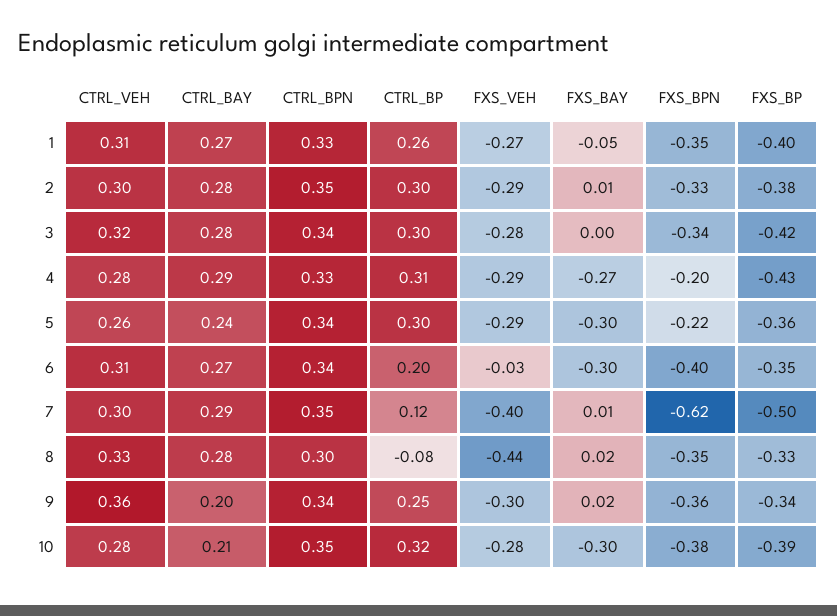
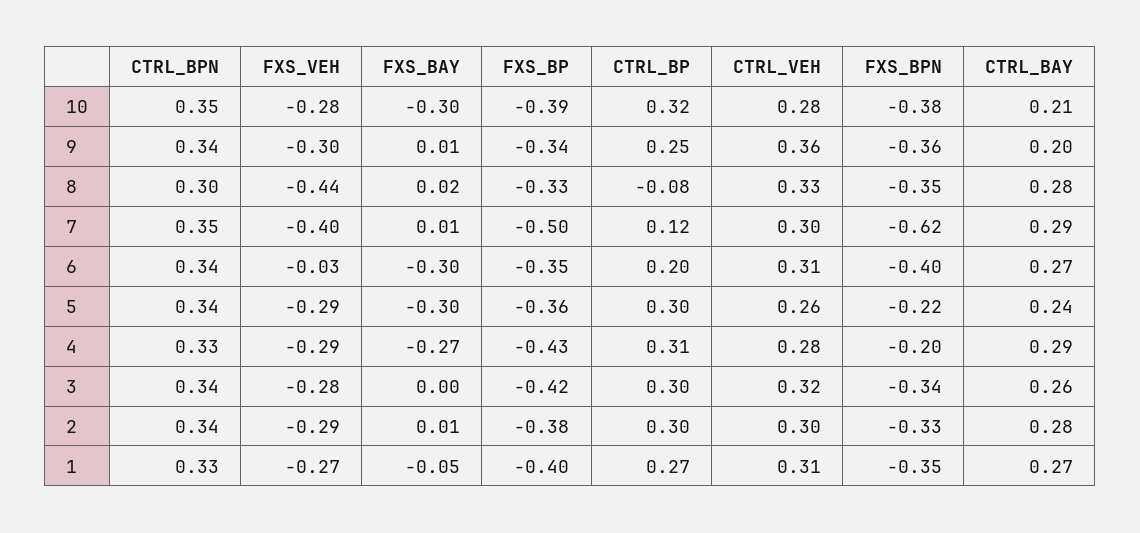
CTRL_BP, 1: 0.26 -> 0.27
CTRL_BPN, 2: 0.35 -> 0.34
CTRL_BAY, 3: 0.28 -> 0.26
FXS_BAY, 9: 0.02 -> 0.01

